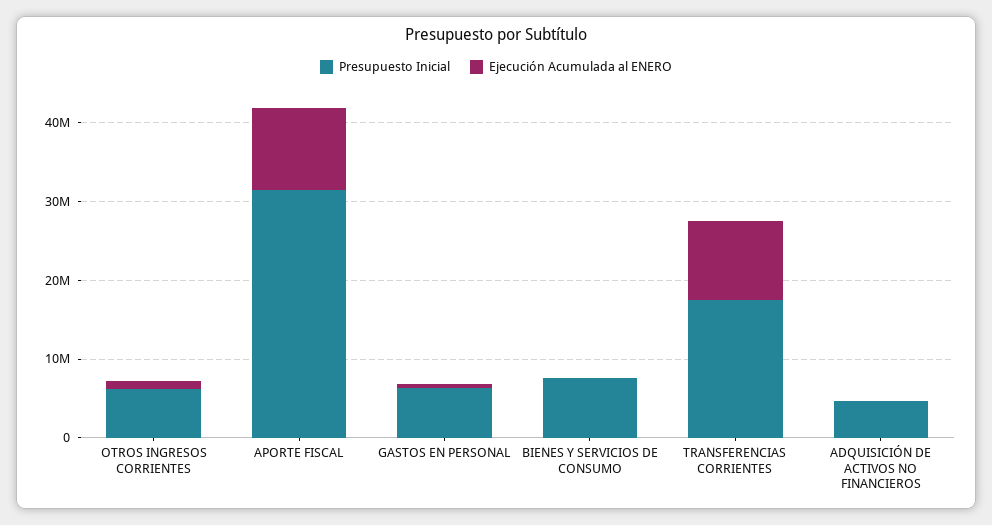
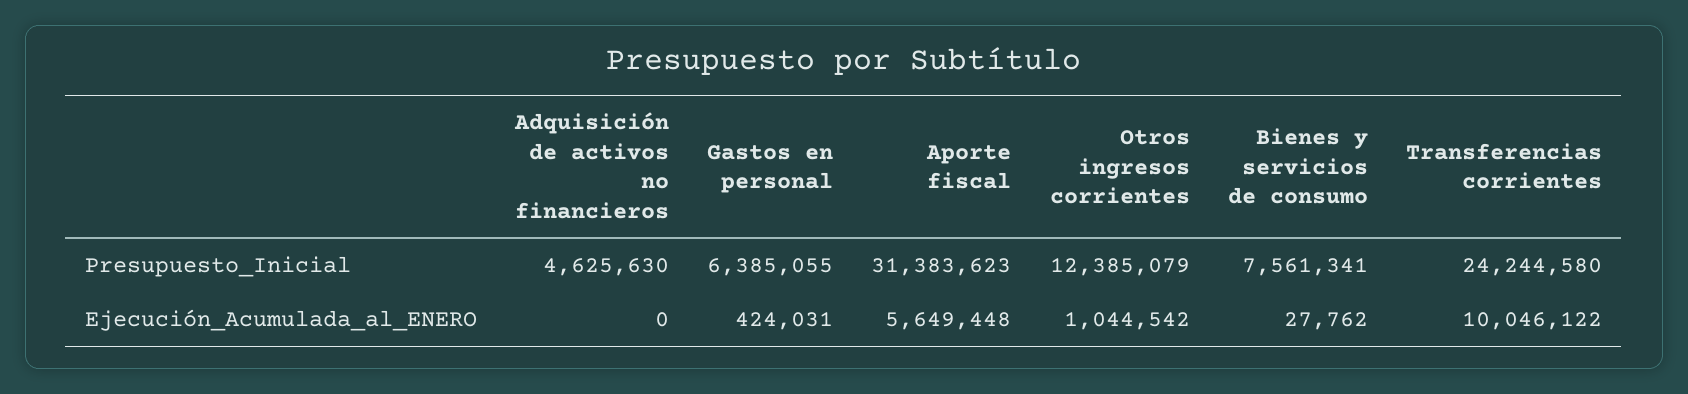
Presupuesto Inicial, OTROS INGRESOS CORRIENTES: 6000000 -> 12385079
Ejecución Acumulada al ENERO, APORTE FISCAL: 10000000 -> 5649448
Presupuesto Inicial, TRANSFERENCIAS CORRIENTES: 18000000 -> 24244580

